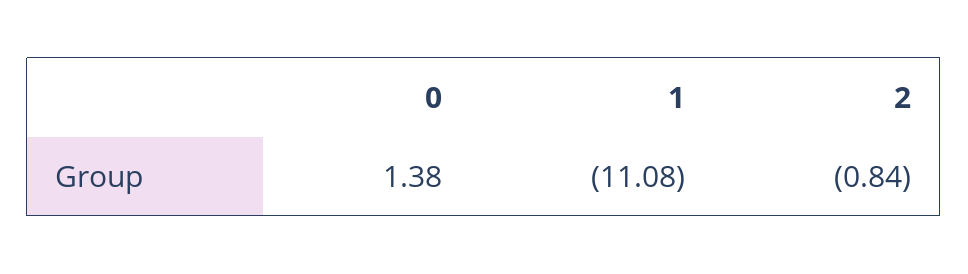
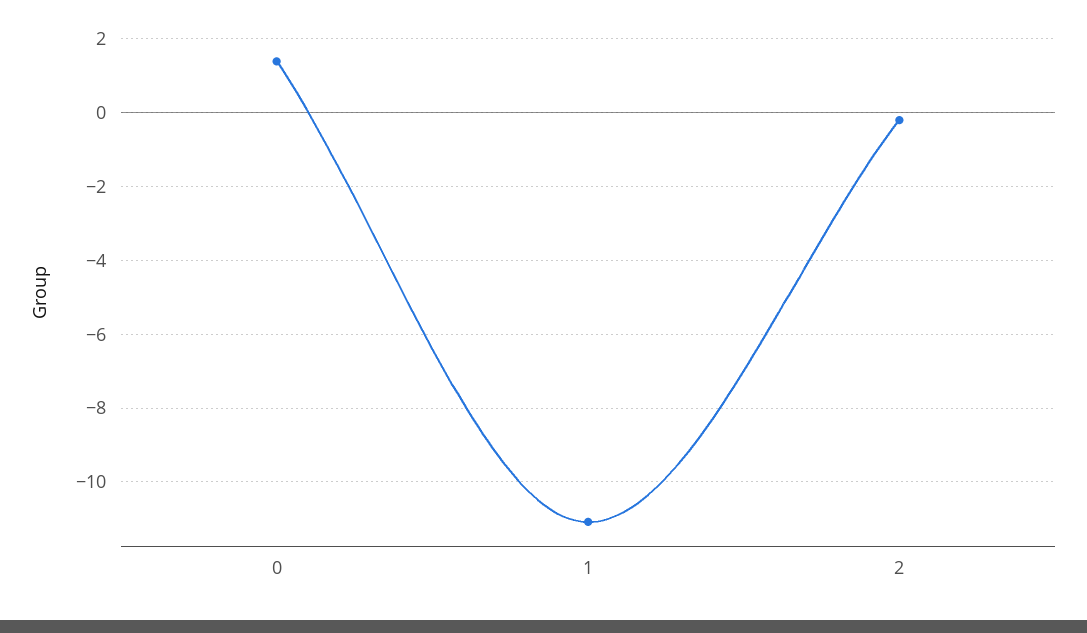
2: -0.84 -> -0.2

